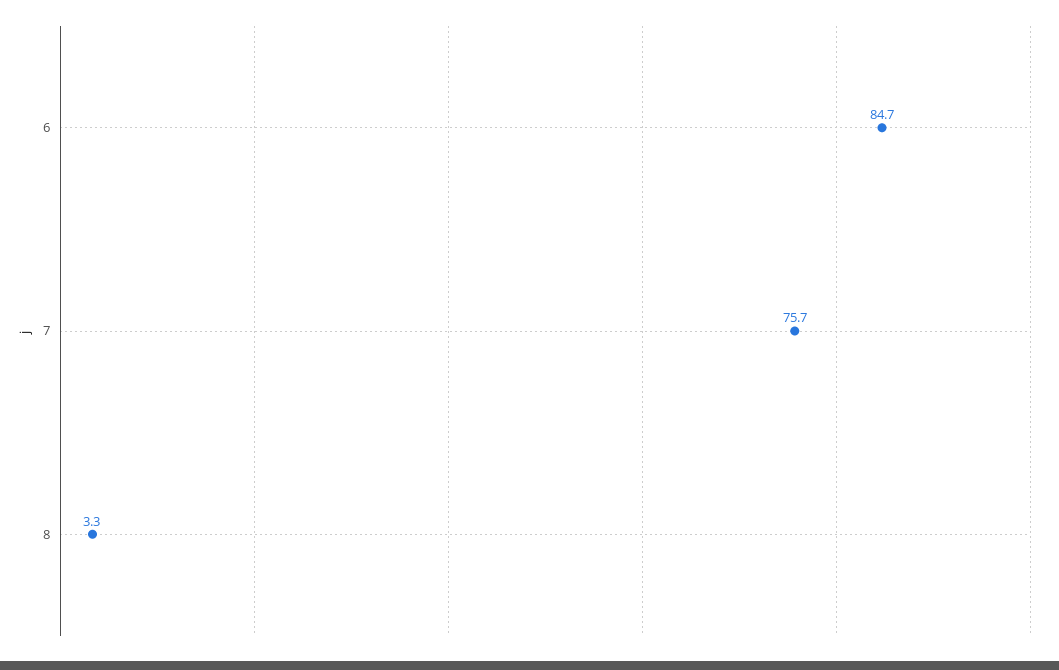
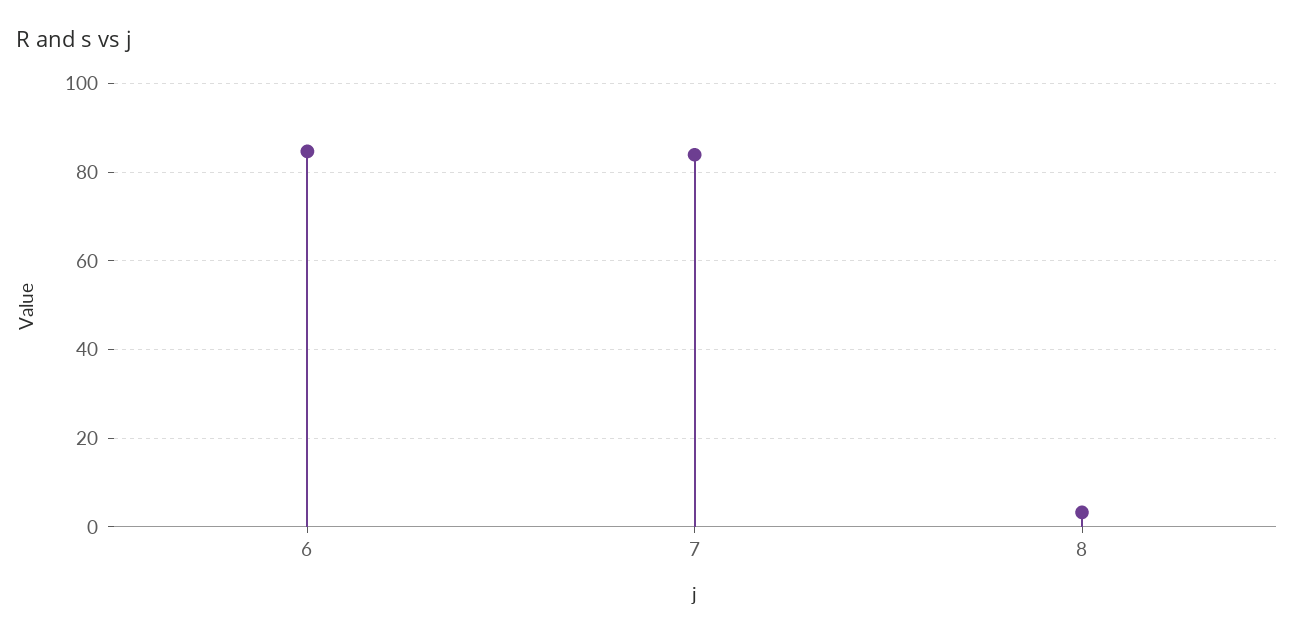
7: 75.7 -> 84

